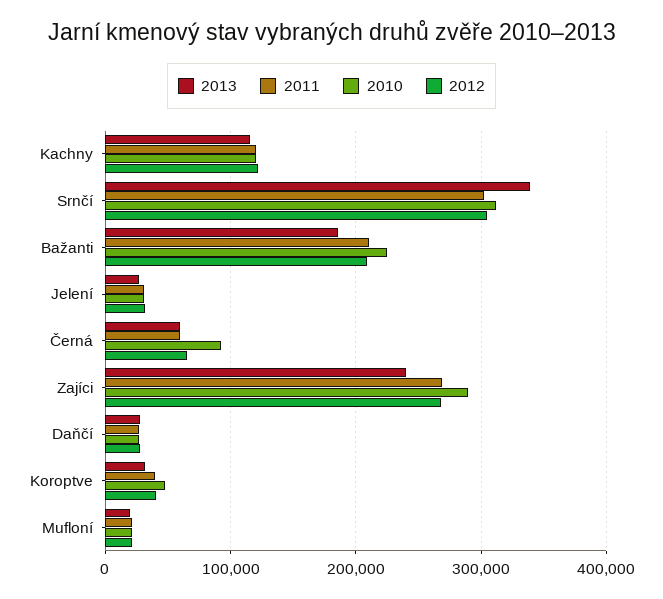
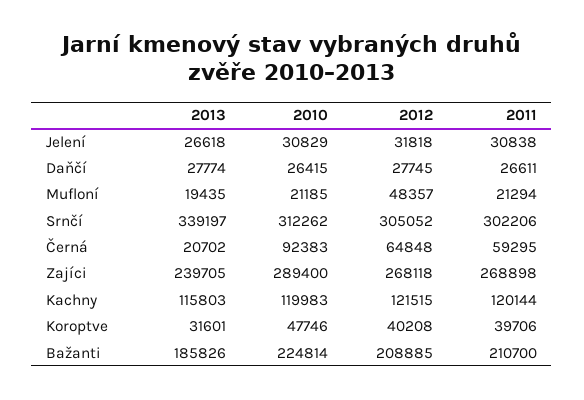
2013, Černá: 60000 -> 20702
2012, Mufloní: 20000 -> 48357

